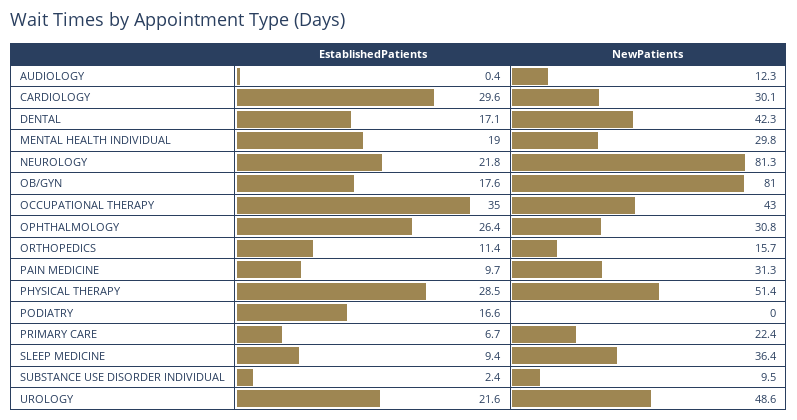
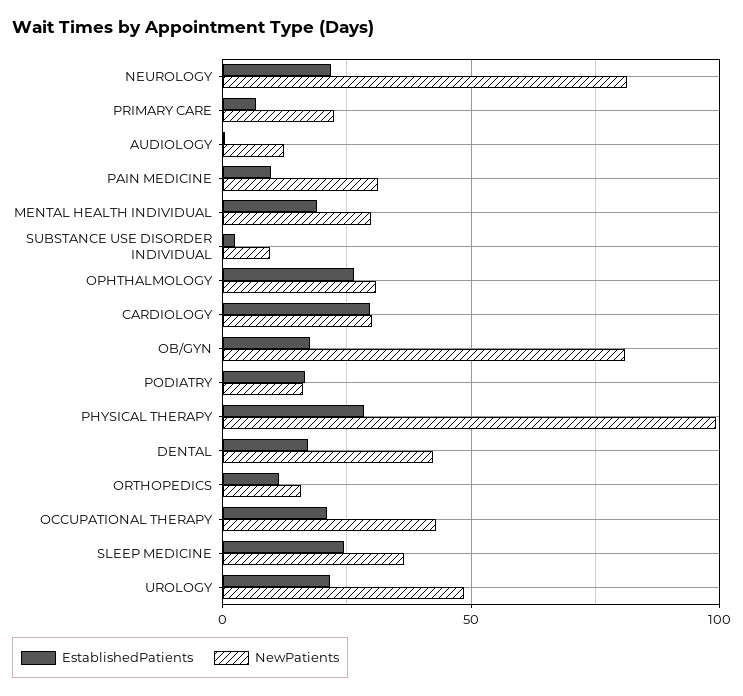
EstablishedPatients, OCCUPATIONAL THERAPY: 35 -> 20
NewPatients, PHYSICAL THERAPY: 51.4 -> 100
NewPatients, PODIATRY: 0 -> 15
EstablishedPatients, SLEEP MEDICINE: 9.4 -> 25

